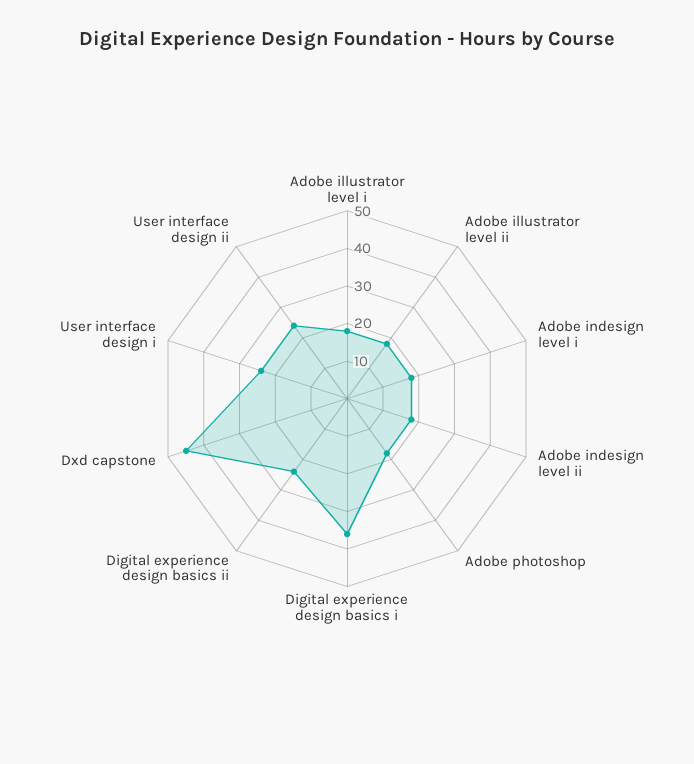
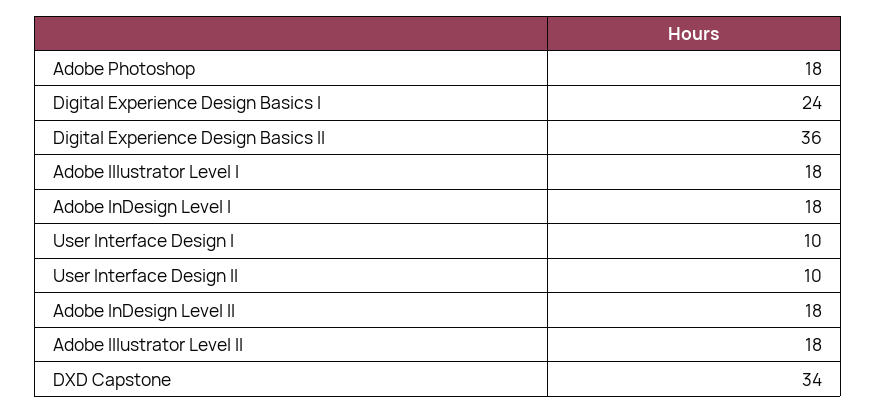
Digital experience design basics i: 35 -> 24
Digital experience design basics ii: 25 -> 36
Dxd capstone: 45 -> 34
User interface design i: 25 -> 10
User interface design ii: 25 -> 10

